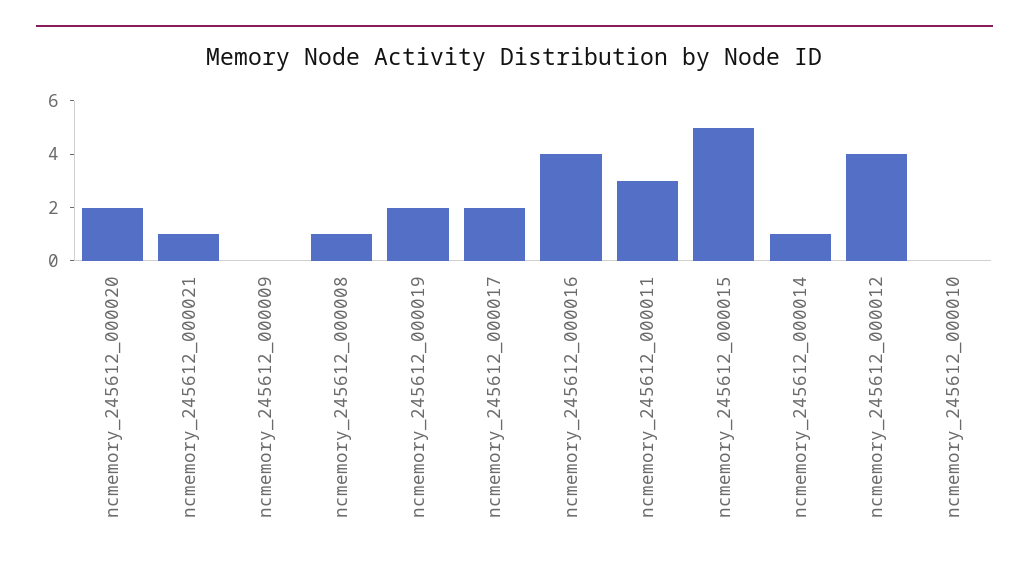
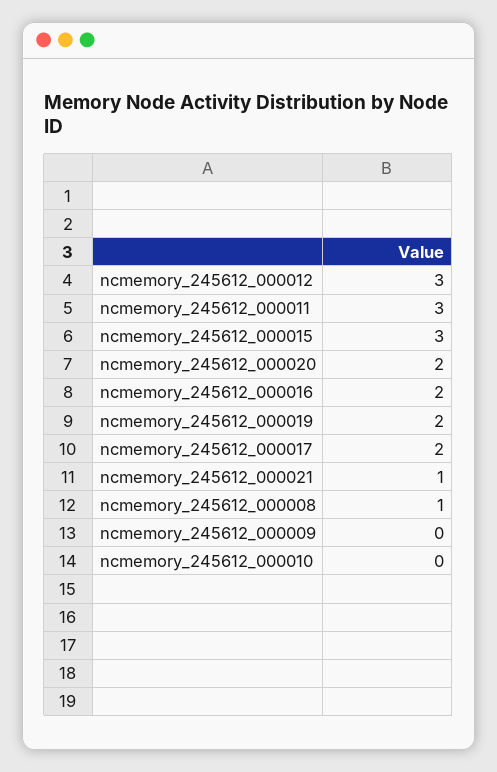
ncmemory_245612_000016: 4 -> 2
ncmemory_245612_000015: 5 -> 3
ncmemory_245612_000014: 1 -> none
ncmemory_245612_000012: 4 -> 3

